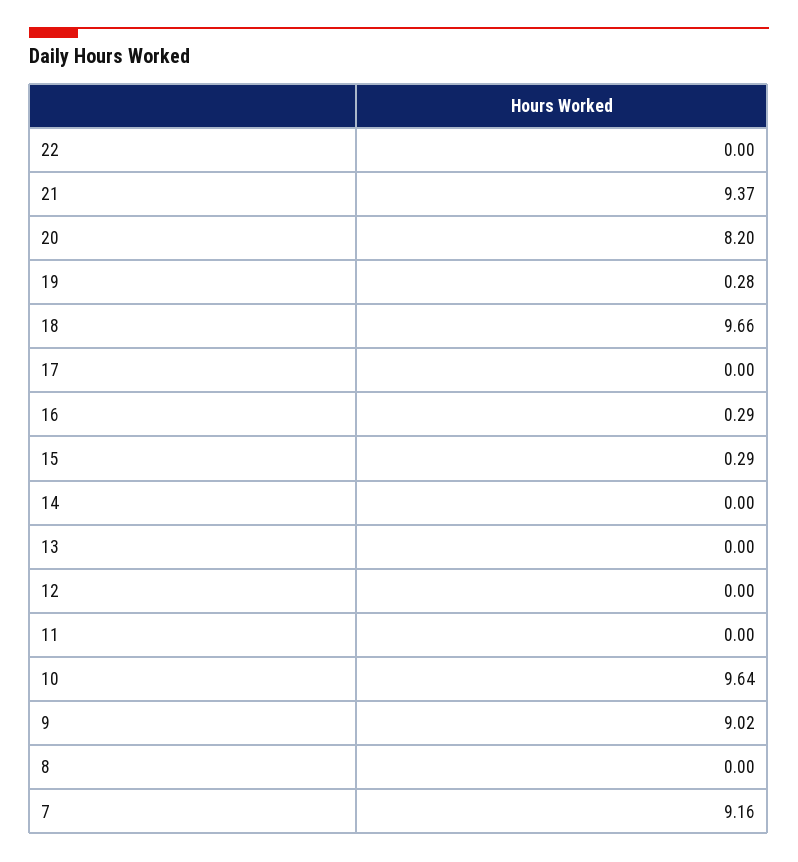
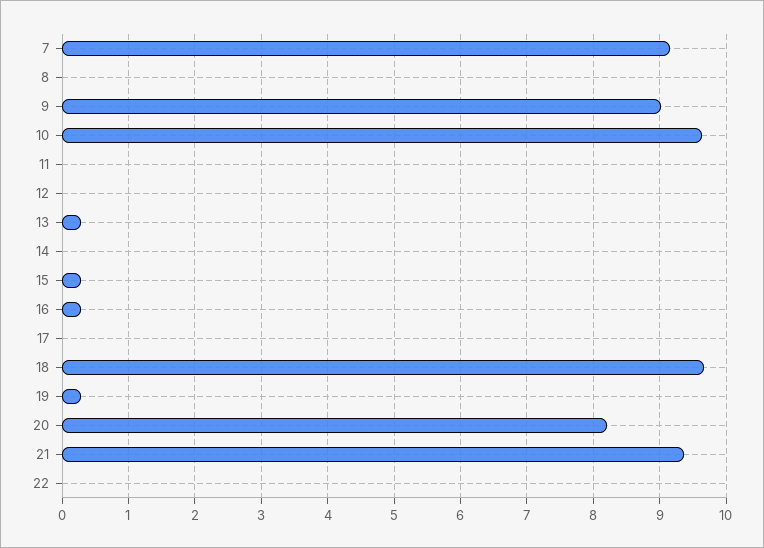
13: 0 -> 0.3

